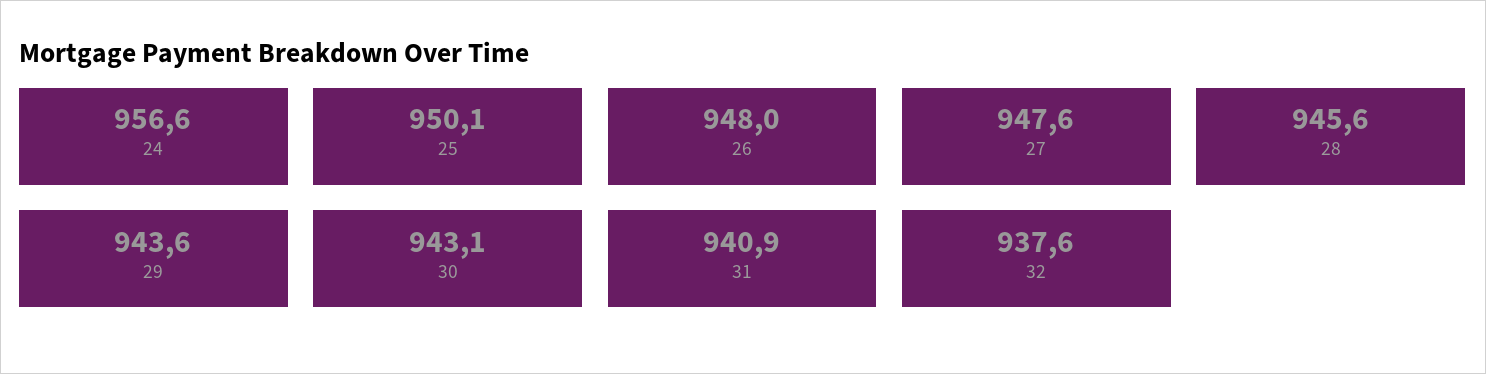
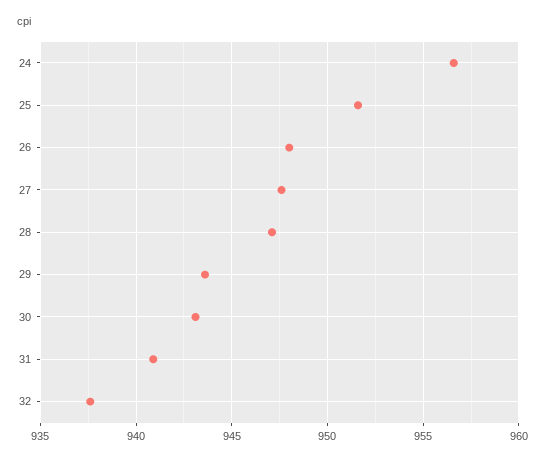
25: 950.1 -> 951.5
28: 945.6 -> 947

